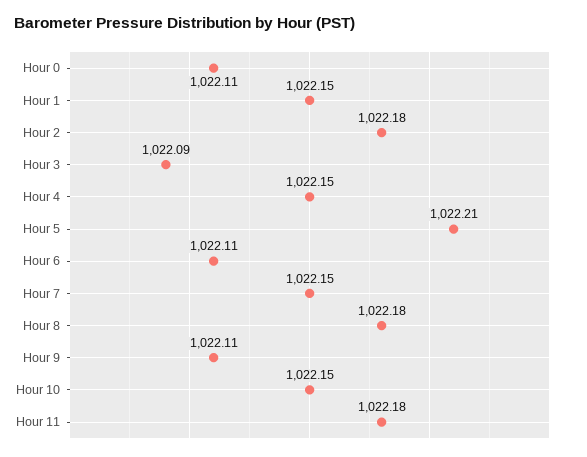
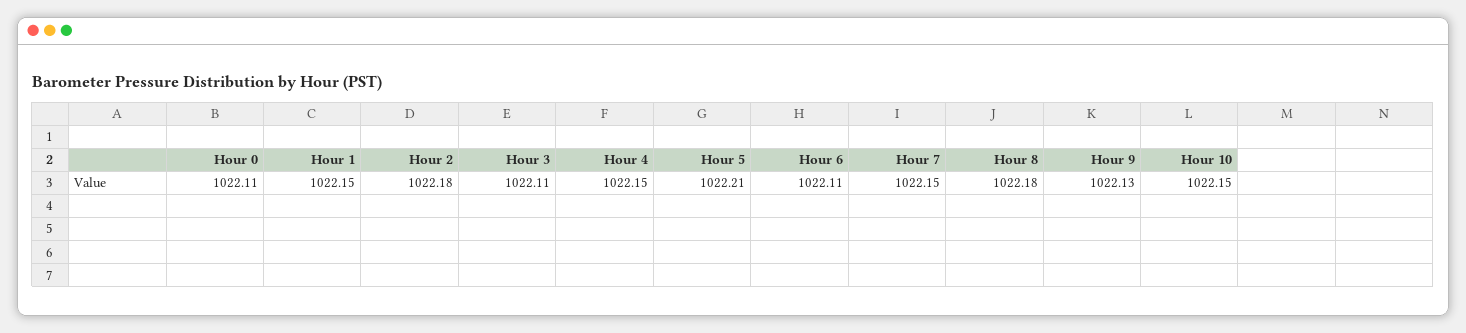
Hour 3: 1022.09 -> 1022.11
Hour 9: 1022.11 -> 1022.13
Hour 11: 1022.18 -> none

